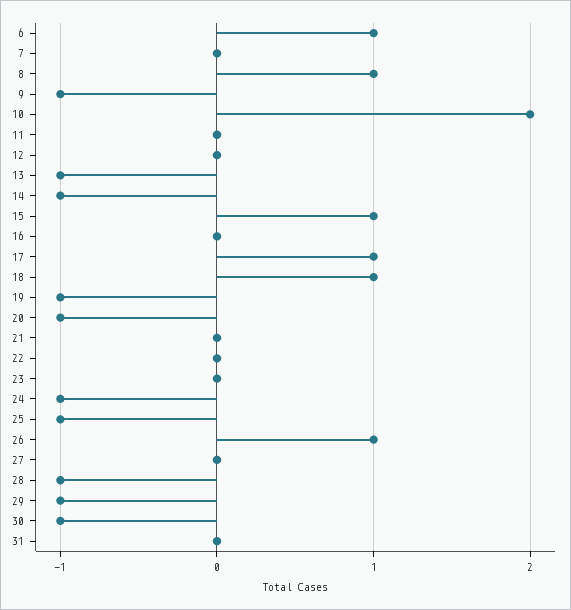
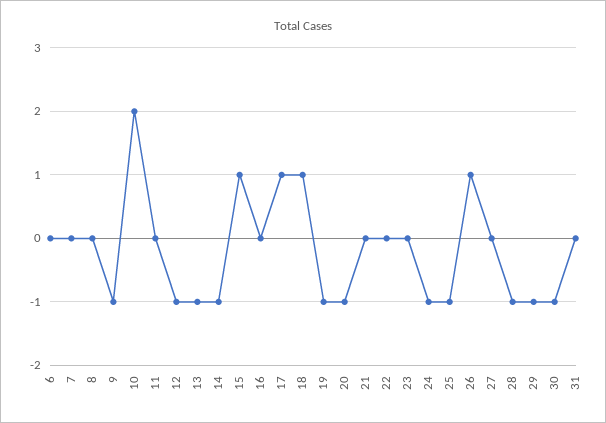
6: 1 -> 0
8: 1 -> 0
12: 0 -> -1

